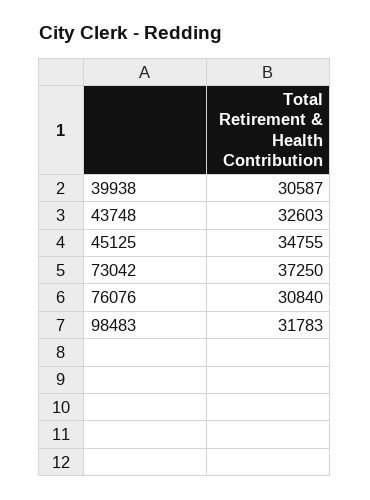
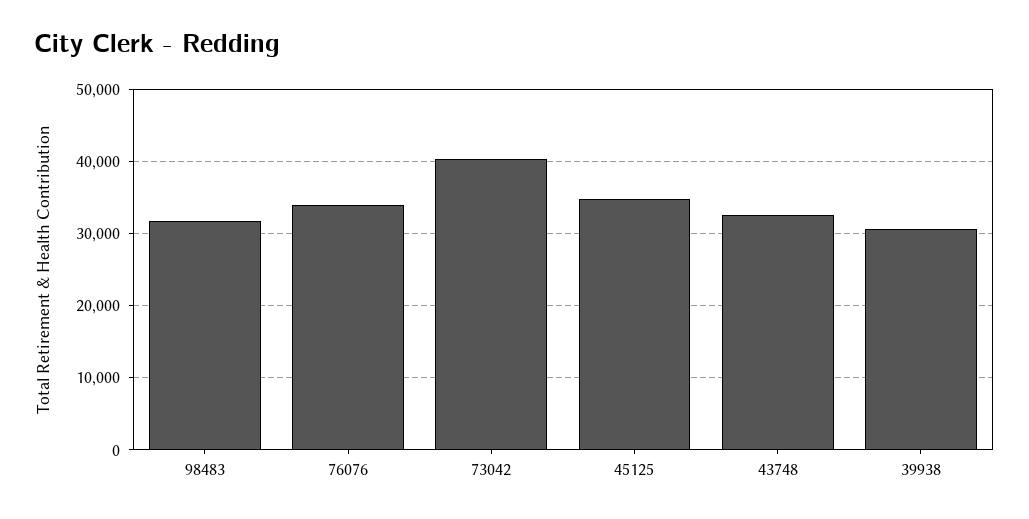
73042: 37250 -> 40000
76076: 30840 -> 34000

